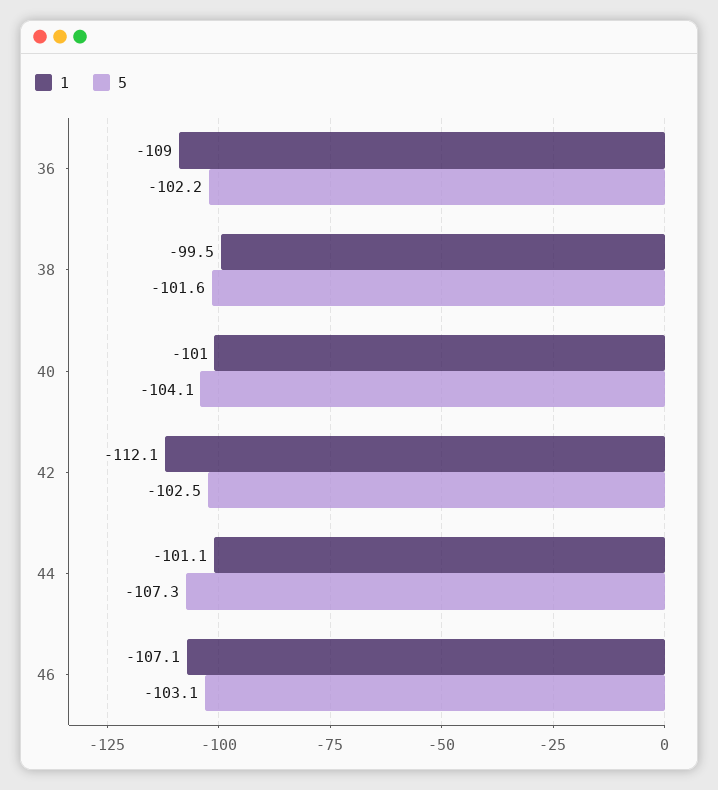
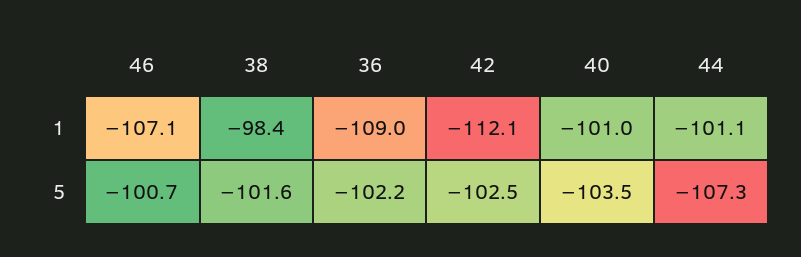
1, 38: -99.5 -> -98.4
5, 40: -104.1 -> -103.5
5, 46: -103.1 -> -100.7

